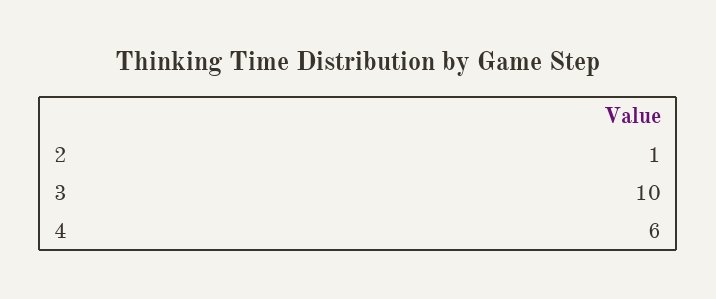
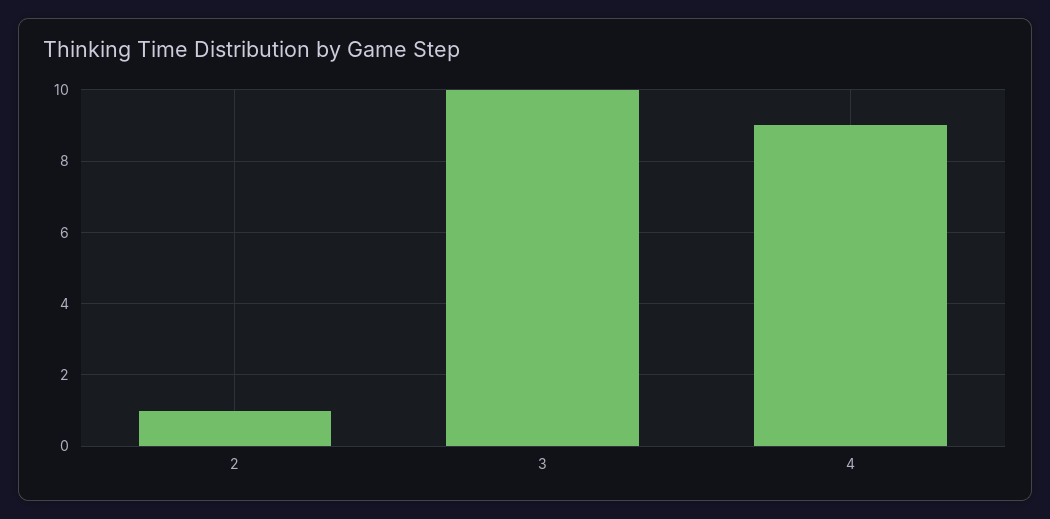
4: 6 -> 9

